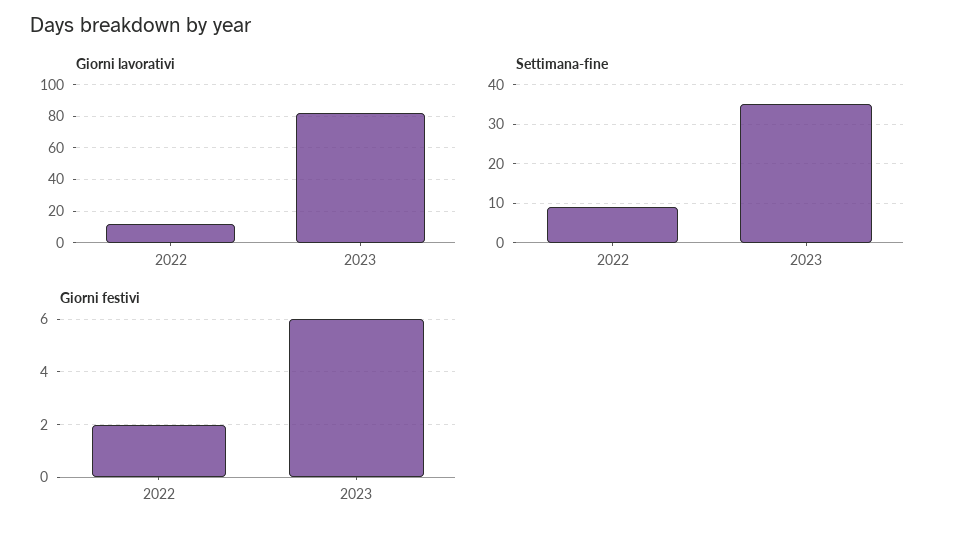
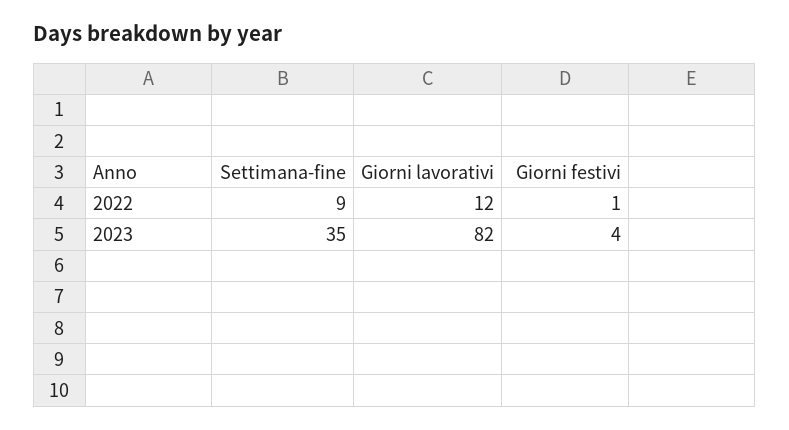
Giorni festivi, 2022: 2 -> 1
Giorni festivi, 2023: 6 -> 4

